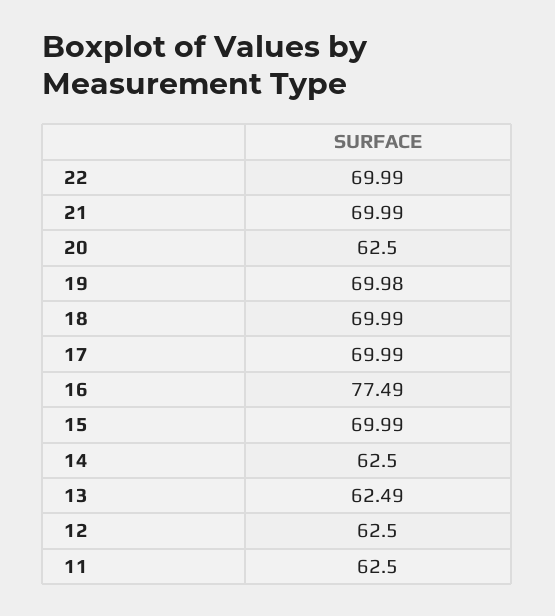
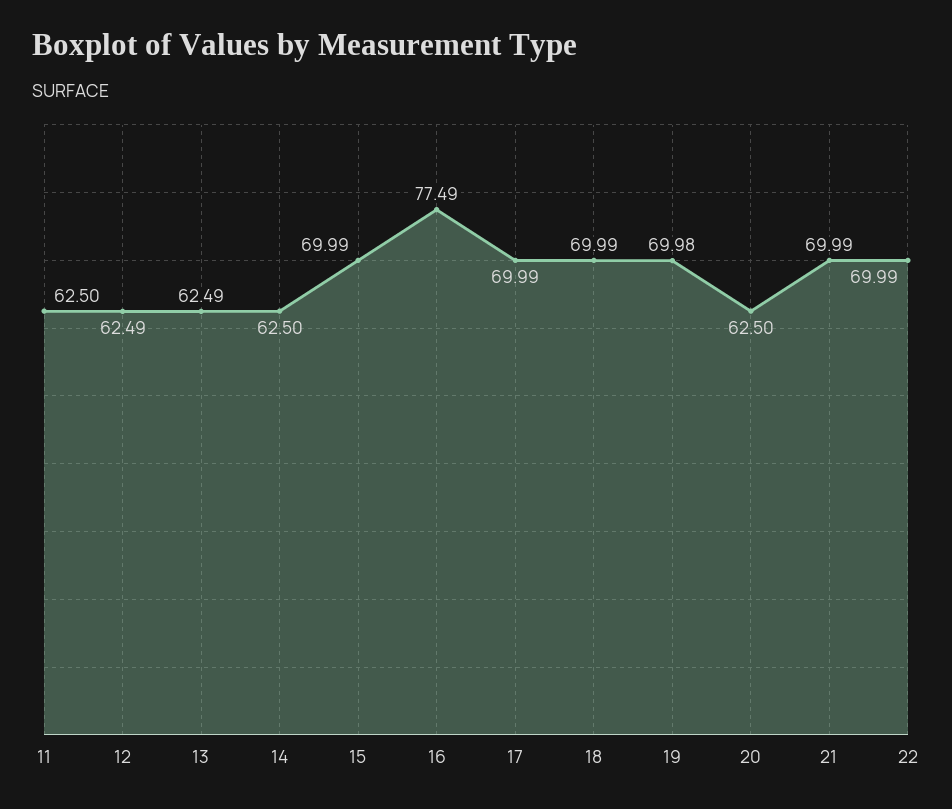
12: 62.5 -> 62.49

